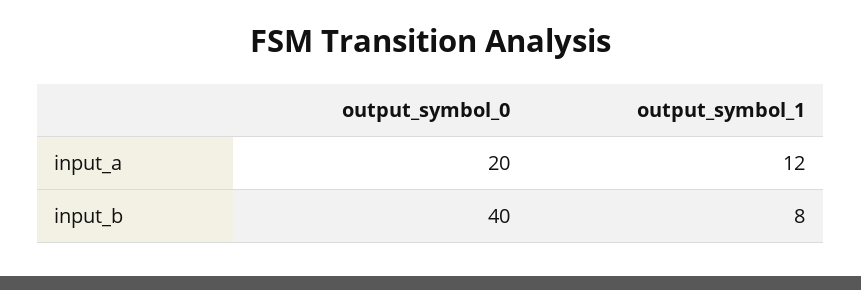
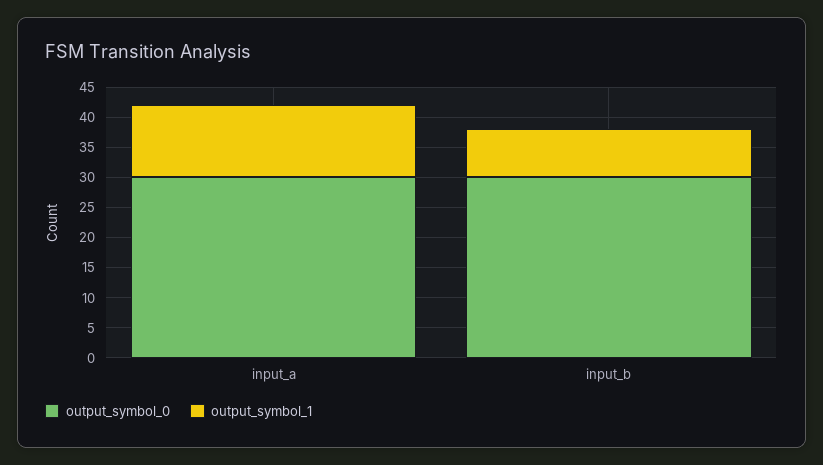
output_symbol_0, input_a: 20 -> 30
output_symbol_0, input_b: 40 -> 30

